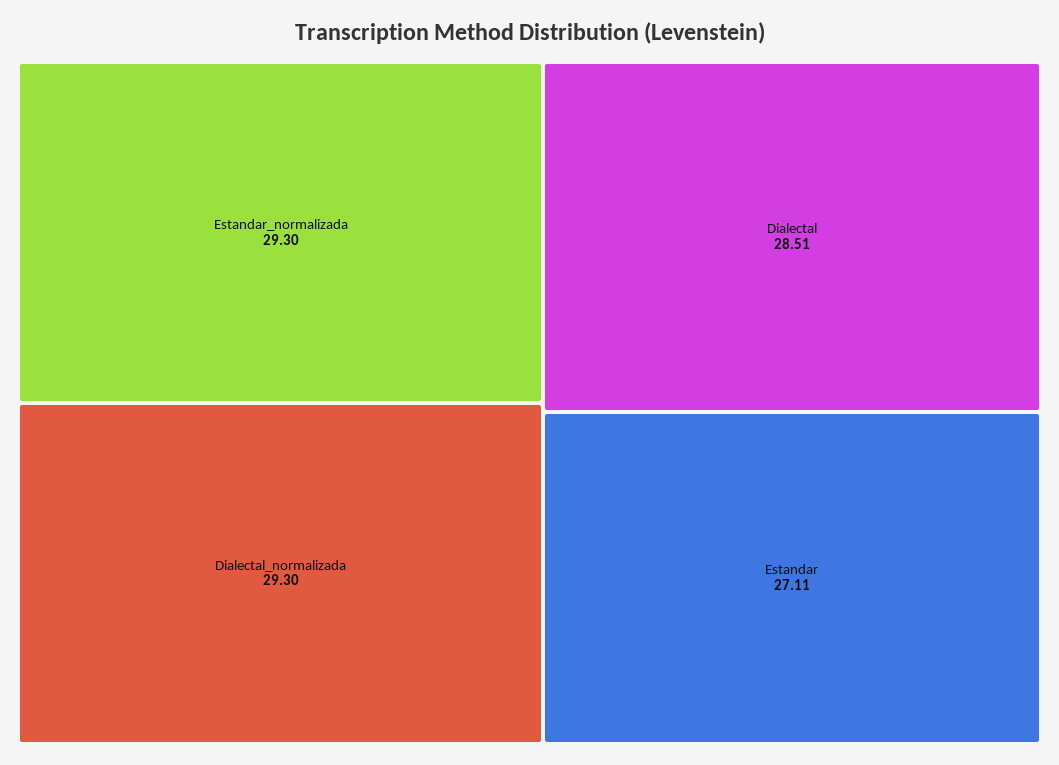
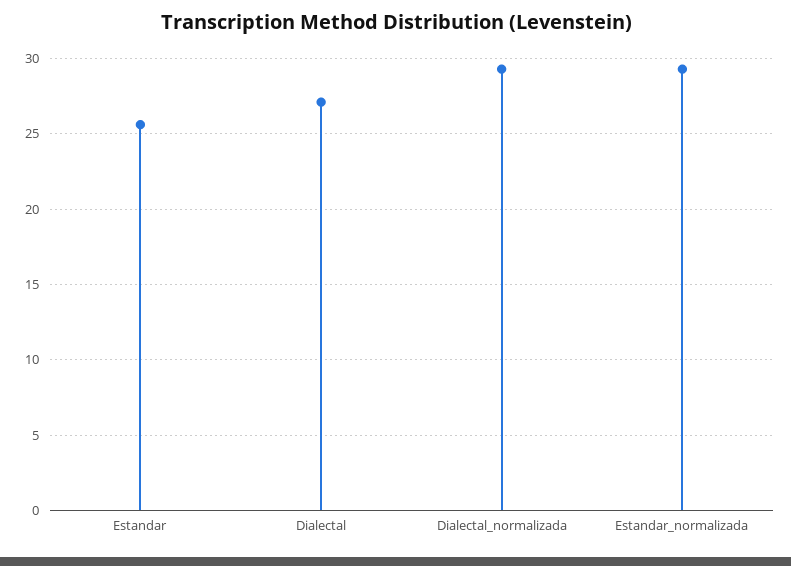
Dialectal: 28.51 -> 27
Estandar: 27.11 -> 25.5

